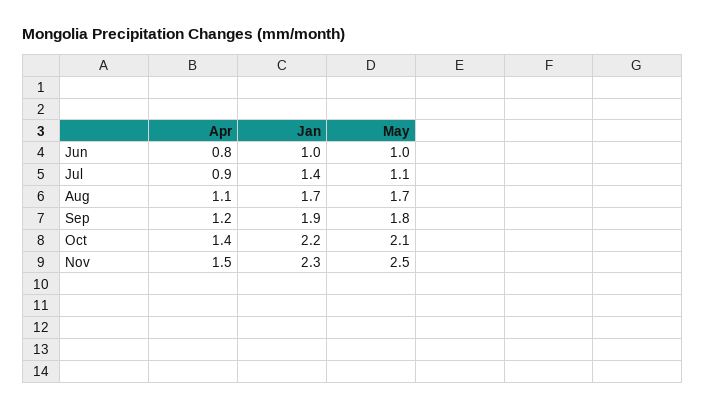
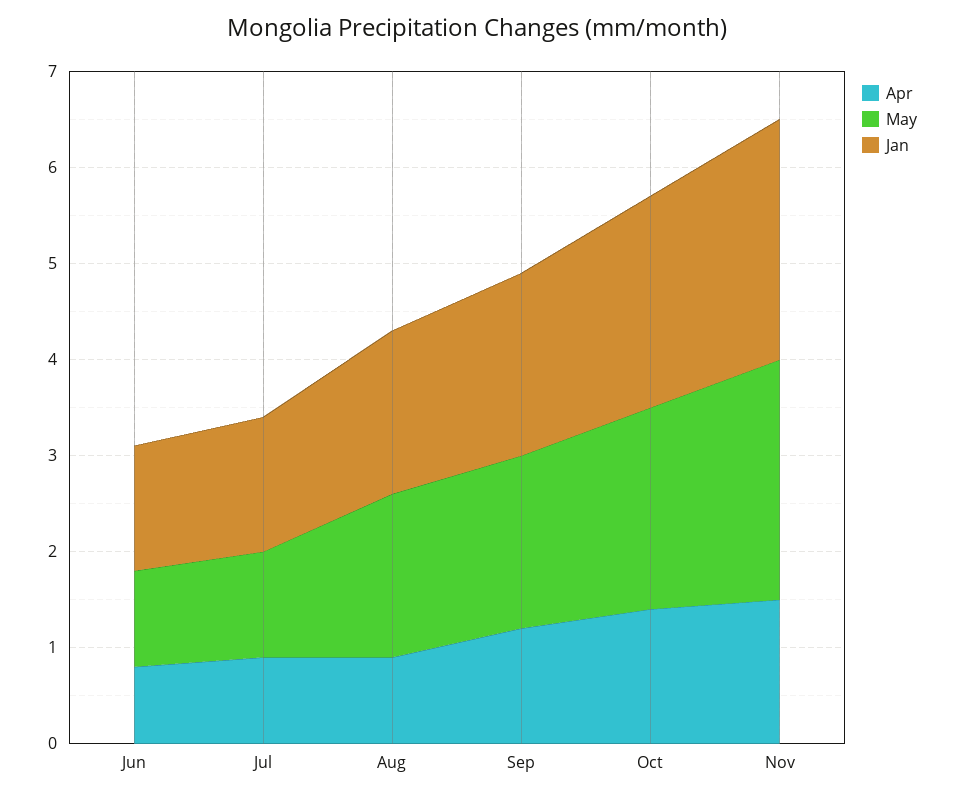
Jan, Jun: 1 -> 1.3
Apr, Aug: 1.1 -> 0.9
Jan, Nov: 2.3 -> 2.5

